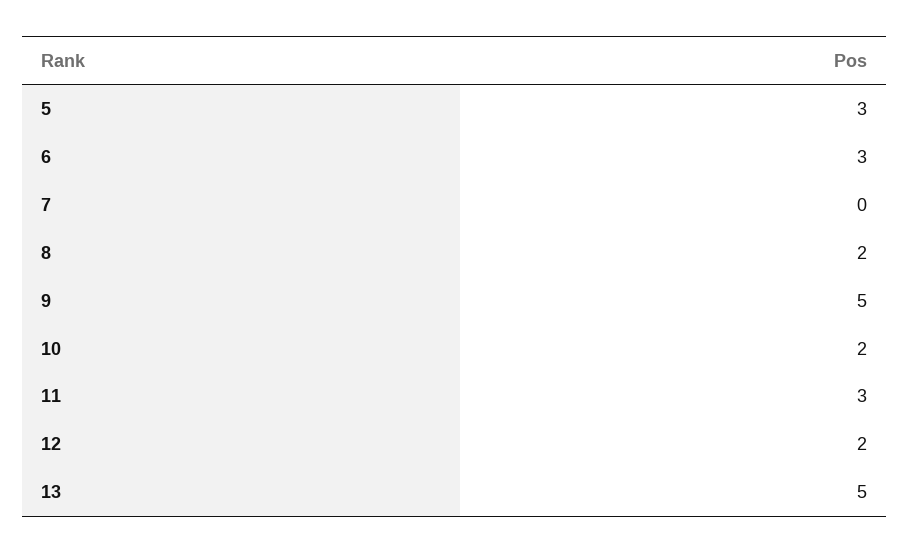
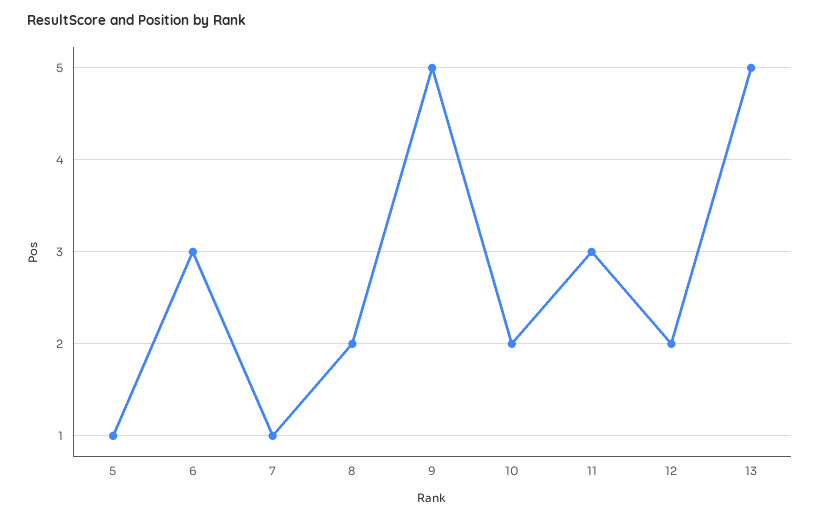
5: 3 -> 1
7: 0 -> 1

